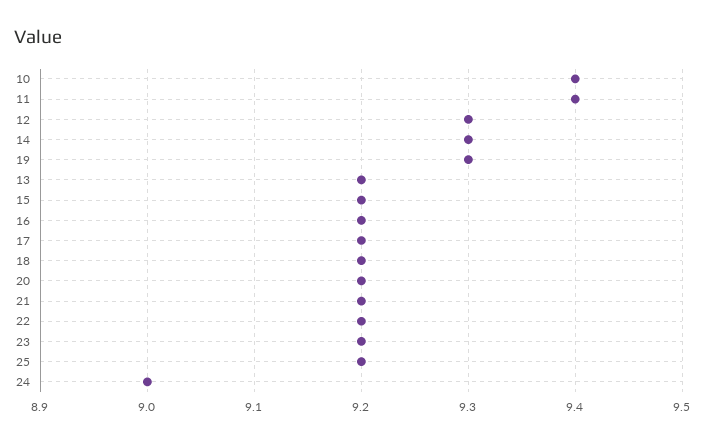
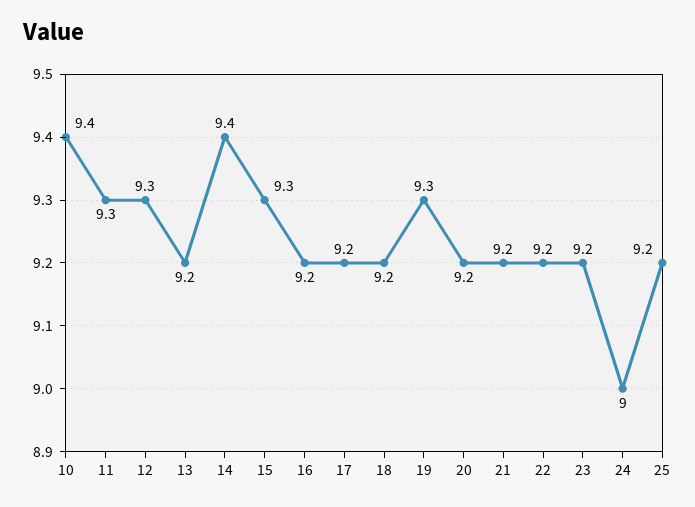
11: 9.4 -> 9.3
14: 9.3 -> 9.4
15: 9.2 -> 9.3

